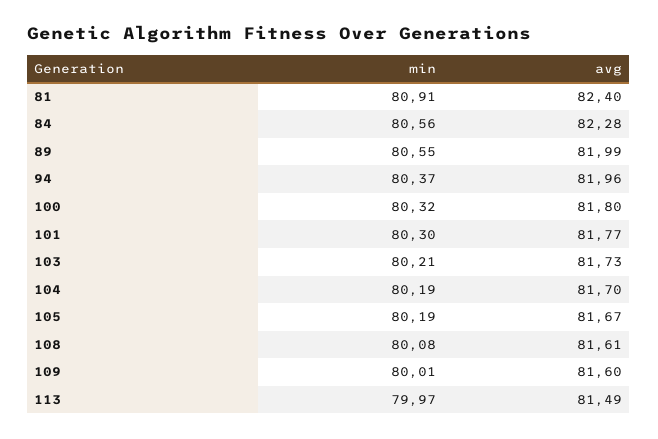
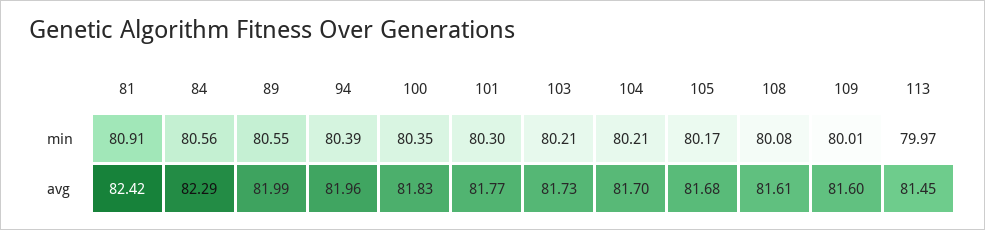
avg, 81: 82.4 -> 82.42
avg, 84: 82.28 -> 82.29
min, 94: 80.37 -> 80.39
min, 100: 80.32 -> 80.35
avg, 100: 81.8 -> 81.83
min, 104: 80.19 -> 80.21
min, 105: 80.19 -> 80.17
avg, 105: 81.67 -> 81.68
avg, 113: 81.49 -> 81.45

